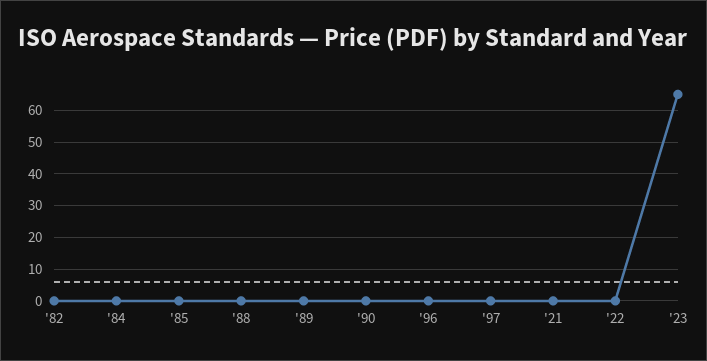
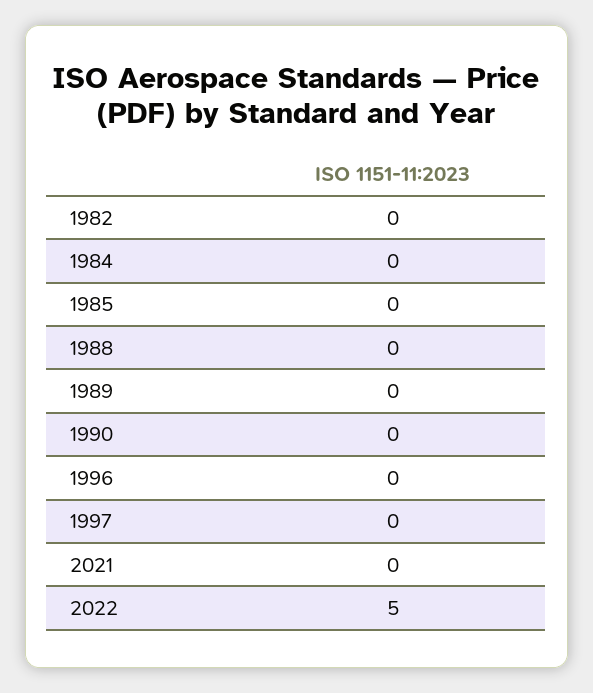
'22: 0 -> 5
'23: 65 -> none

